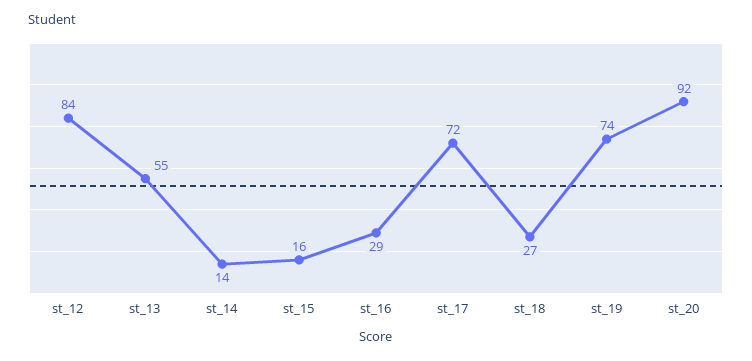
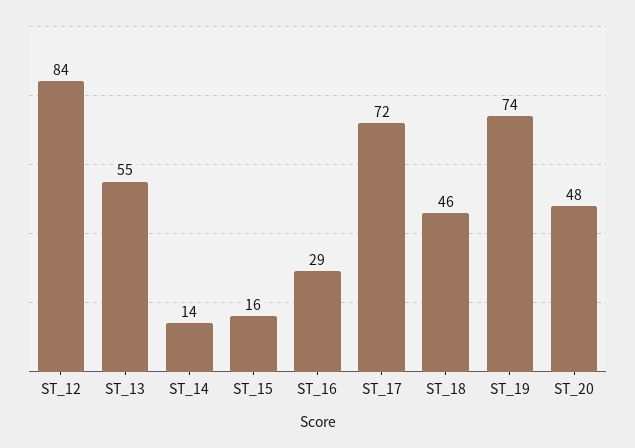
st_18: 27 -> 46
st_20: 92 -> 48

